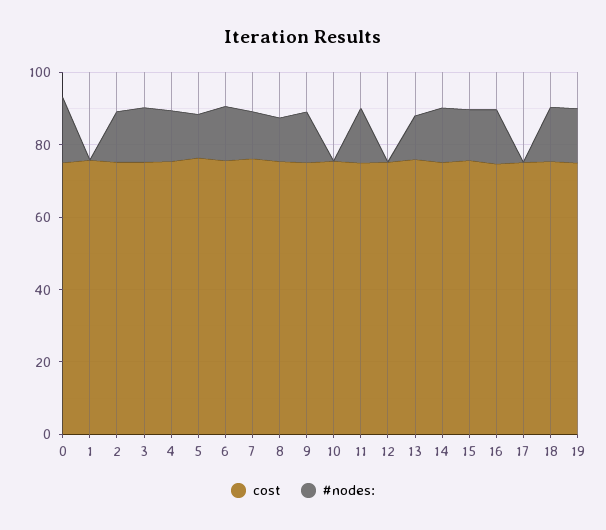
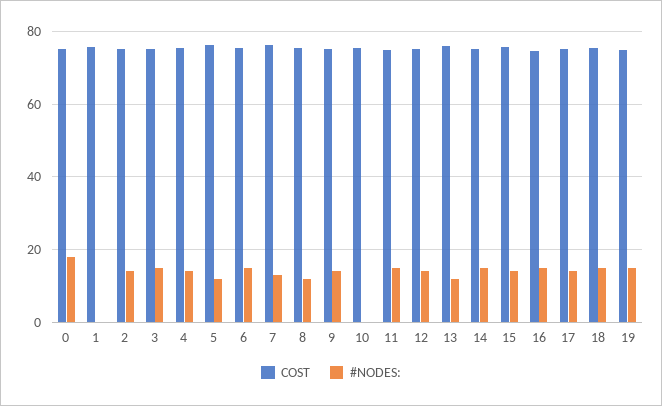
#nodes:, 12: 0 -> 14
#nodes:, 17: 0 -> 14

